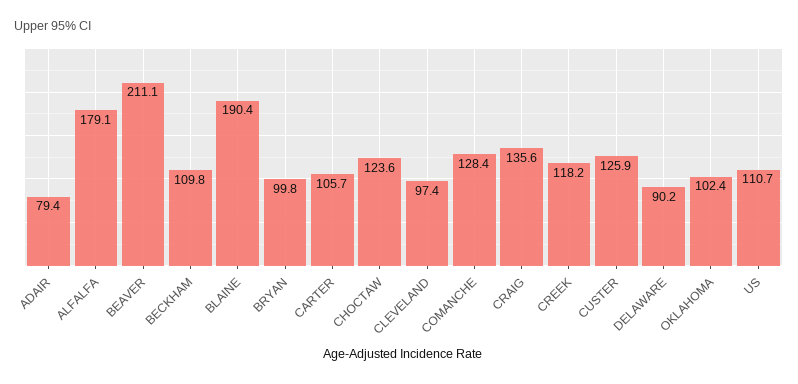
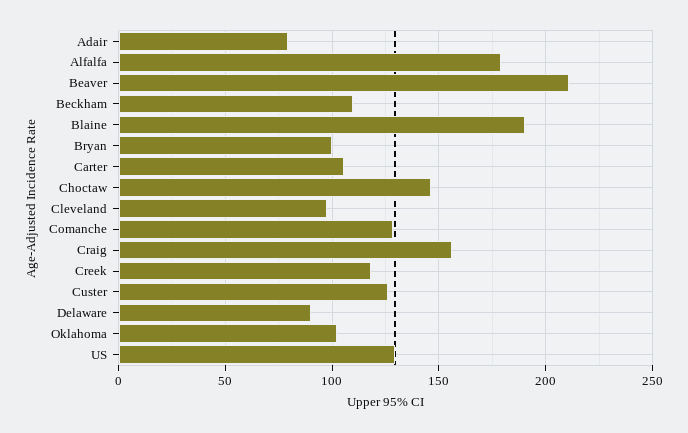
CHOCTAW: 123.6 -> 145
CRAIG: 135.6 -> 155
US: 110.7 -> 130

